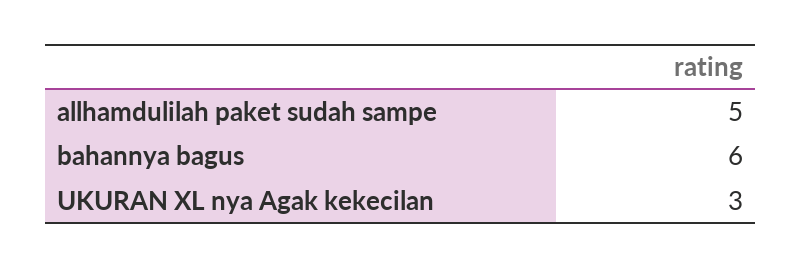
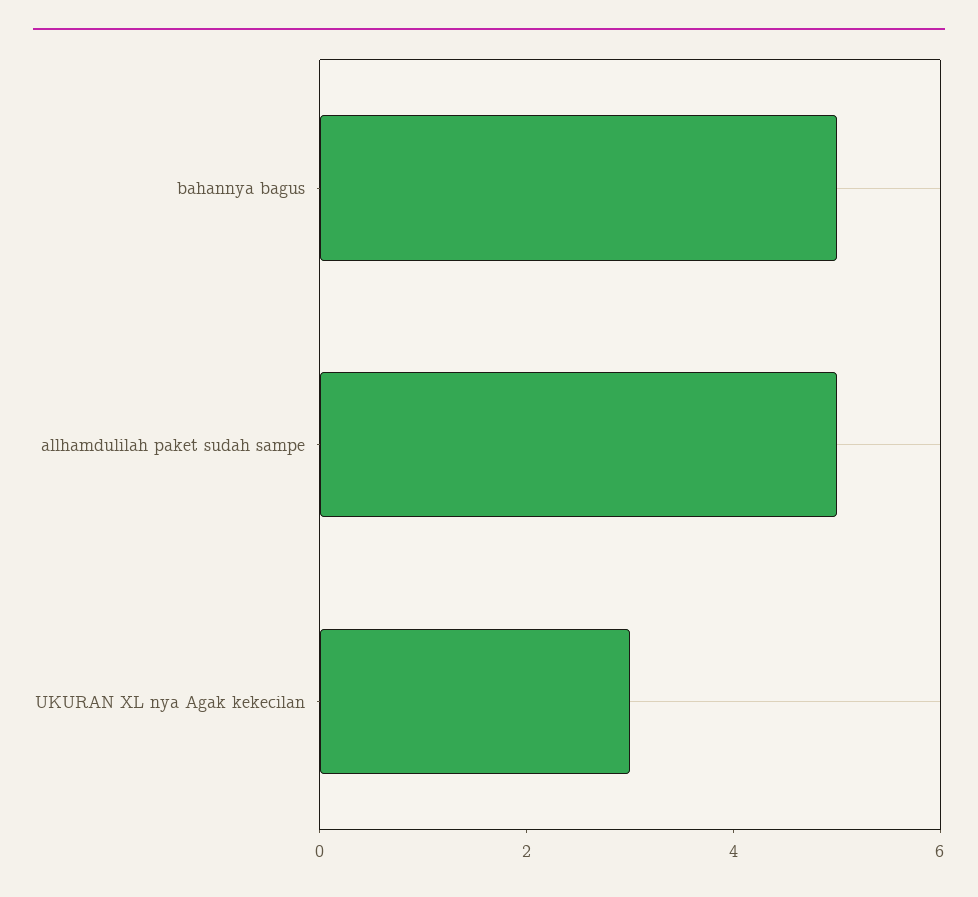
bahannya bagus: 6 -> 5

